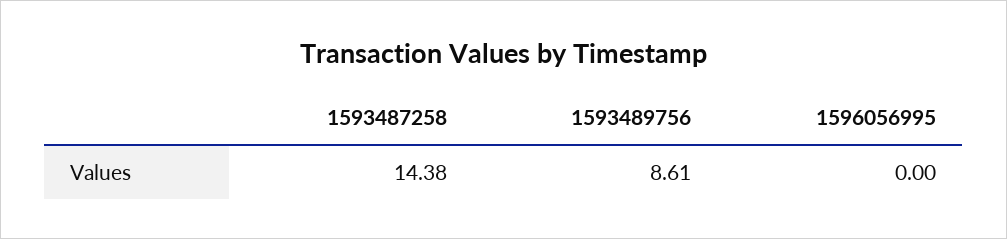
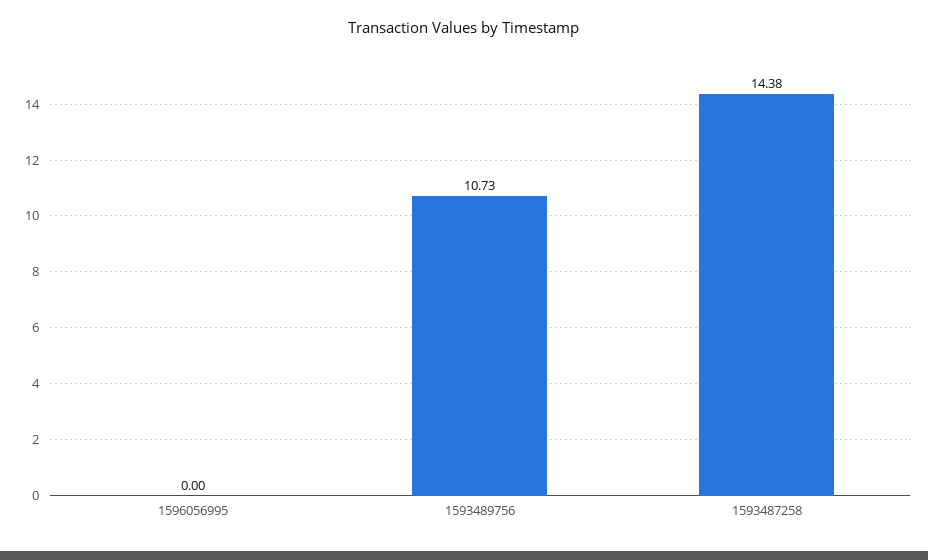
1593489756: 8.61 -> 10.73

